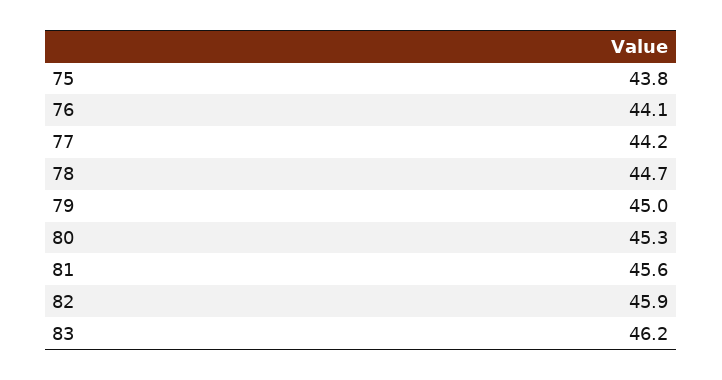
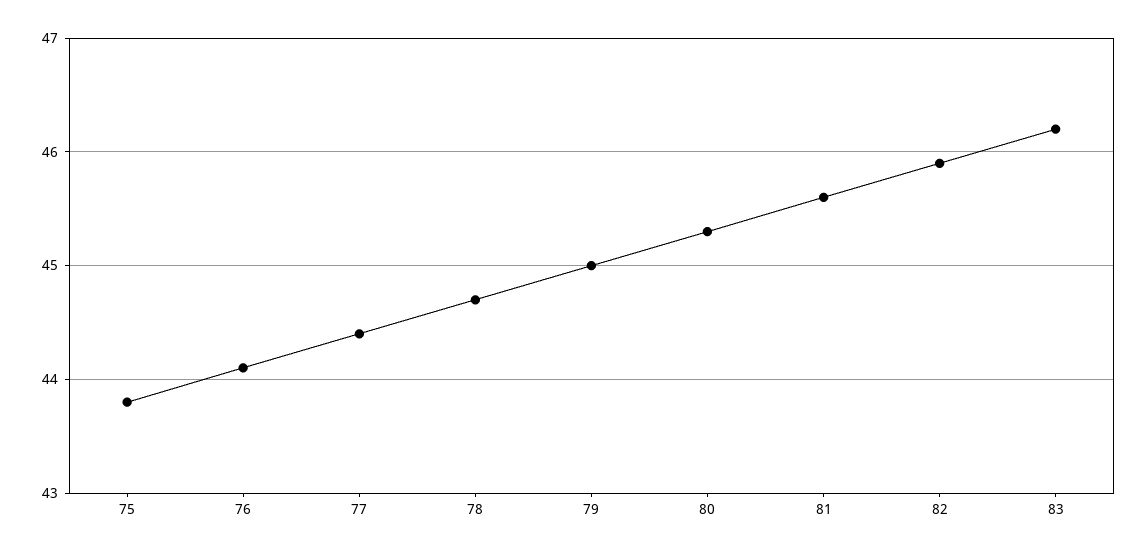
77: 44.2 -> 44.4

